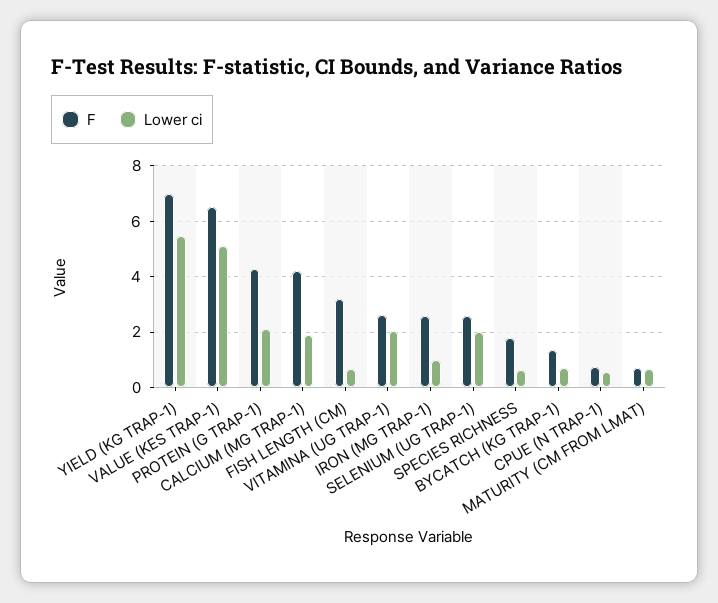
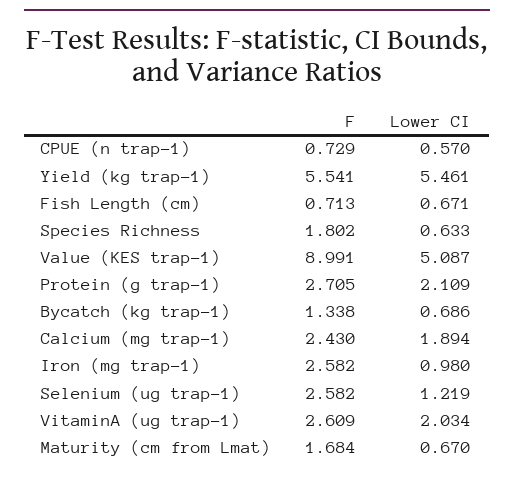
F, YIELD (KG TRAP-1): 7 -> 5.541
F, VALUE (KES TRAP-1): 6.5 -> 8.991
F, PROTEIN (G TRAP-1): 4.25 -> 2.705
F, CALCIUM (MG TRAP-1): 4.25 -> 2.43
F, FISH LENGTH (CM): 3.25 -> 0.713
Lower ci, SELENIUM (UG TRAP-1): 2 -> 1.219
F, MATURITY (CM FROM LMAT): 0.75 -> 1.684

